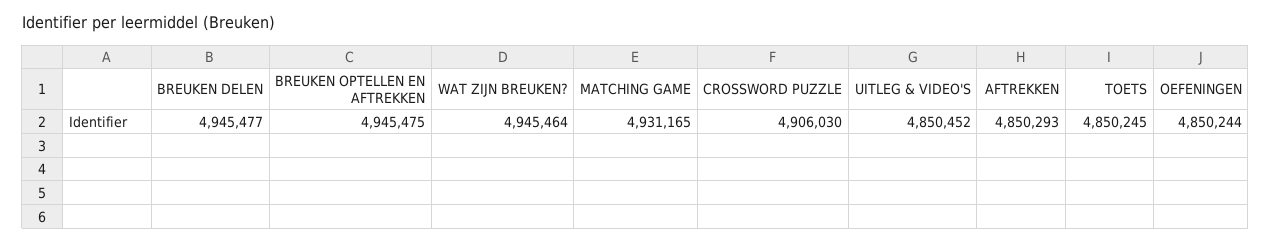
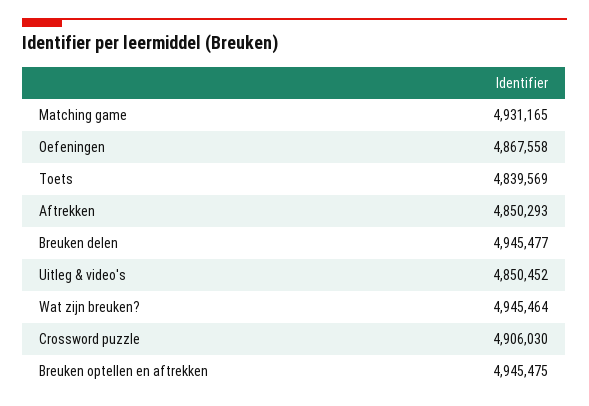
TOETS: 4850245 -> 4839569
OEFENINGEN: 4850244 -> 4867558

